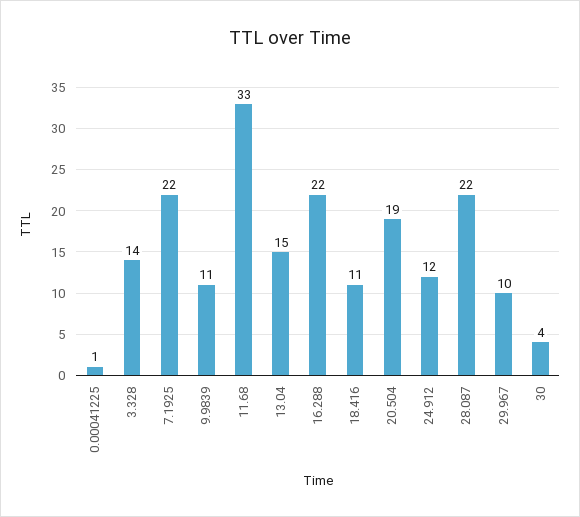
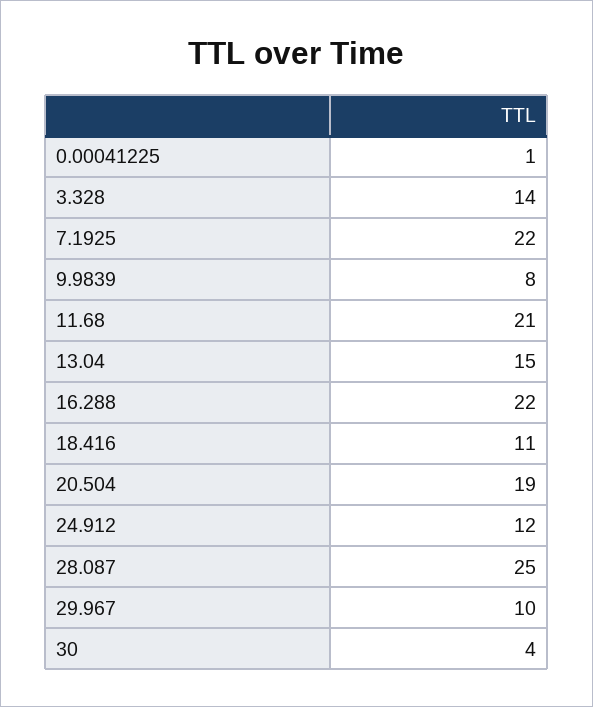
9.9839: 11 -> 8
11.68: 33 -> 21
28.087: 22 -> 25

